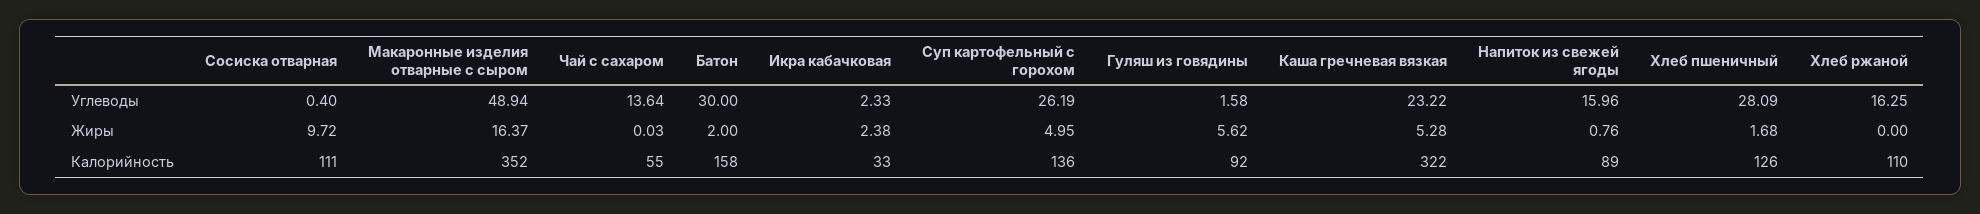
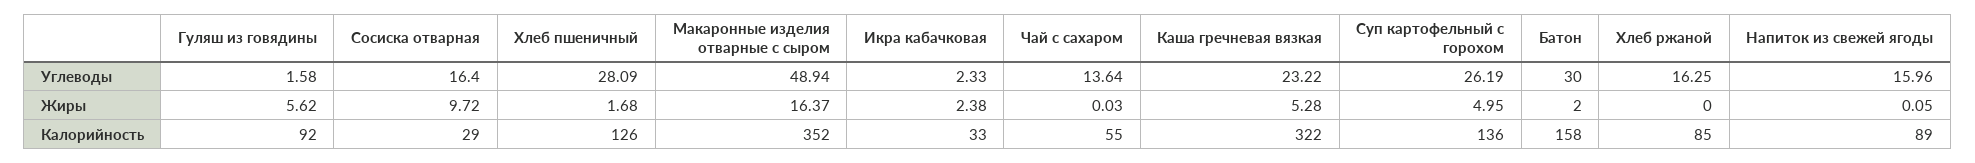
Сосиска отварная, Углеводы: 0.4 -> 16.4
Напиток из свежей ягоды, Жиры: 0.76 -> 0.05
Сосиска отварная, Калорийность: 111 -> 29
Хлеб ржаной, Калорийность: 110 -> 85

